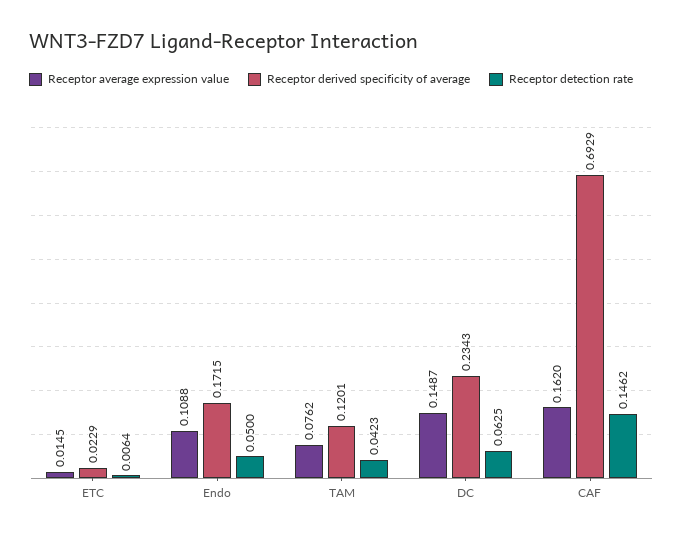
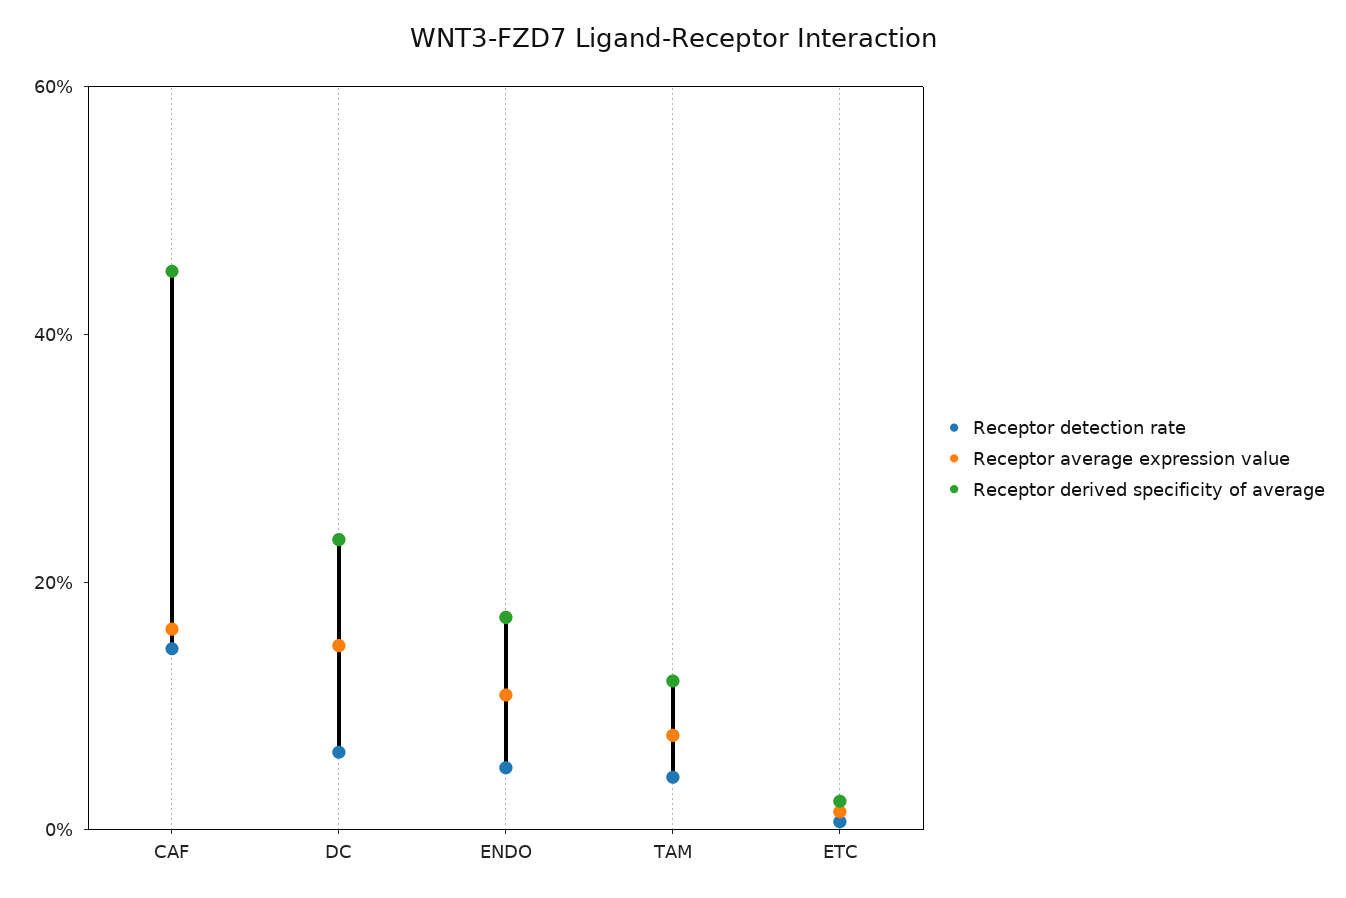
Receptor derived specificity of average, CAF: 0.6929 -> 0.45

